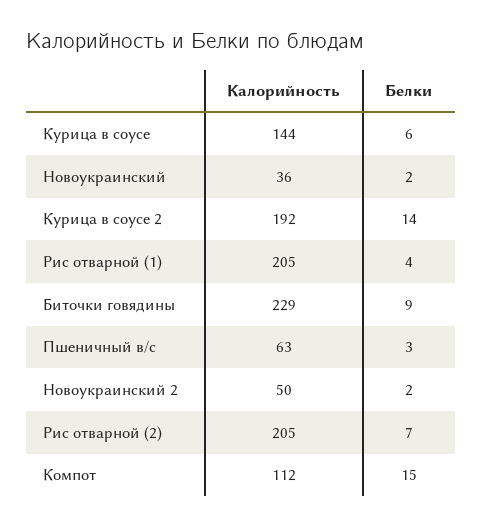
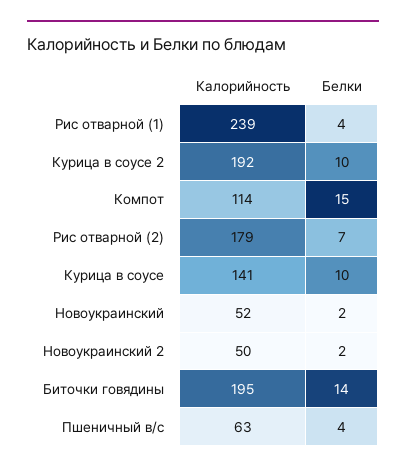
Калорийность, Курица в соусе: 144 -> 141
Белки, Курица в соусе: 6 -> 10
Калорийность, Новоукраинский: 36 -> 52
Белки, Курица в соусе 2: 14 -> 10
Калорийность, Рис отварной (1): 205 -> 239
Калорийность, Биточки говядины: 229 -> 195
Белки, Биточки говядины: 9 -> 14
Белки, Пшеничный в/с: 3 -> 4
Калорийность, Рис отварной (2): 205 -> 179
Калорийность, Компот: 112 -> 114

